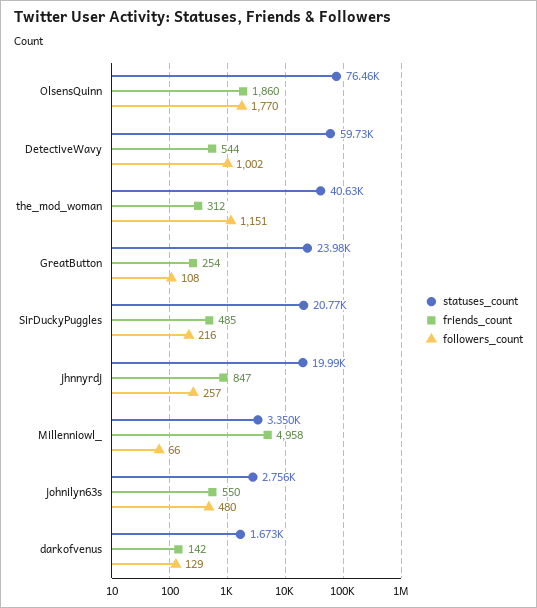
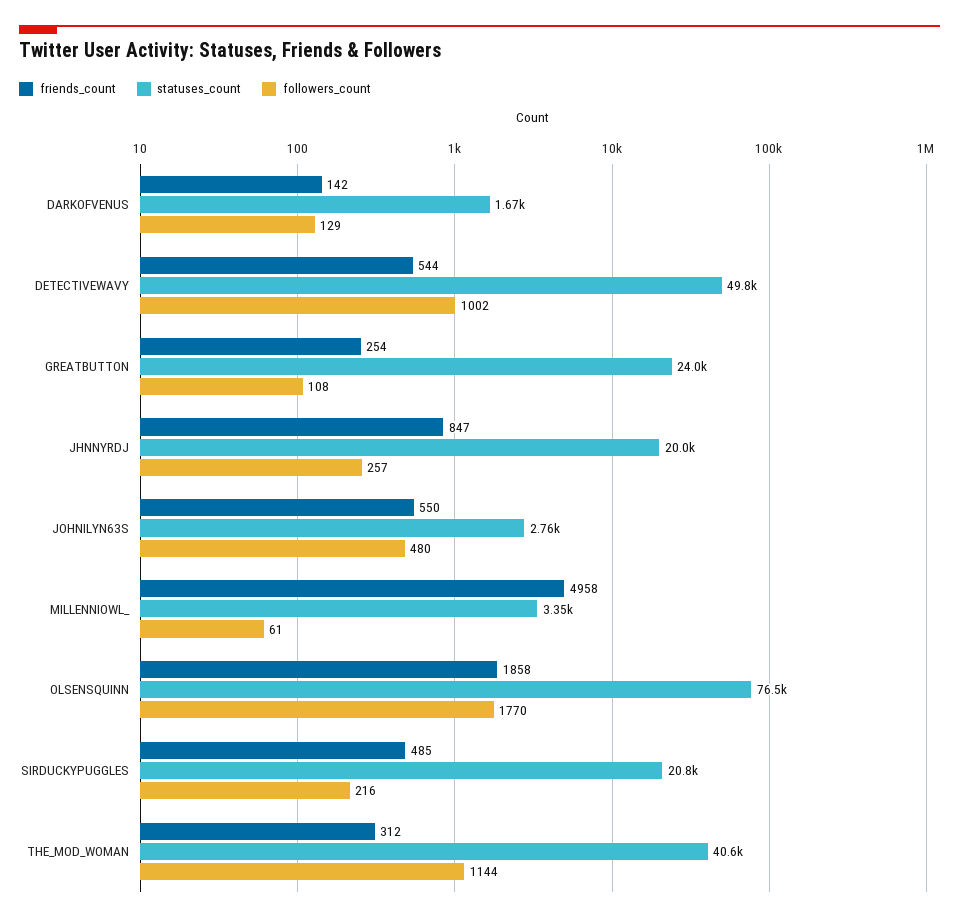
friends_count, OlsensQuinn: 1860 -> 1858
statuses_count, DetectiveWavy: 59730 -> 49800
followers_count, the_mod_woman: 1151 -> 1144
followers_count, Millenniowl_: 66 -> 61

